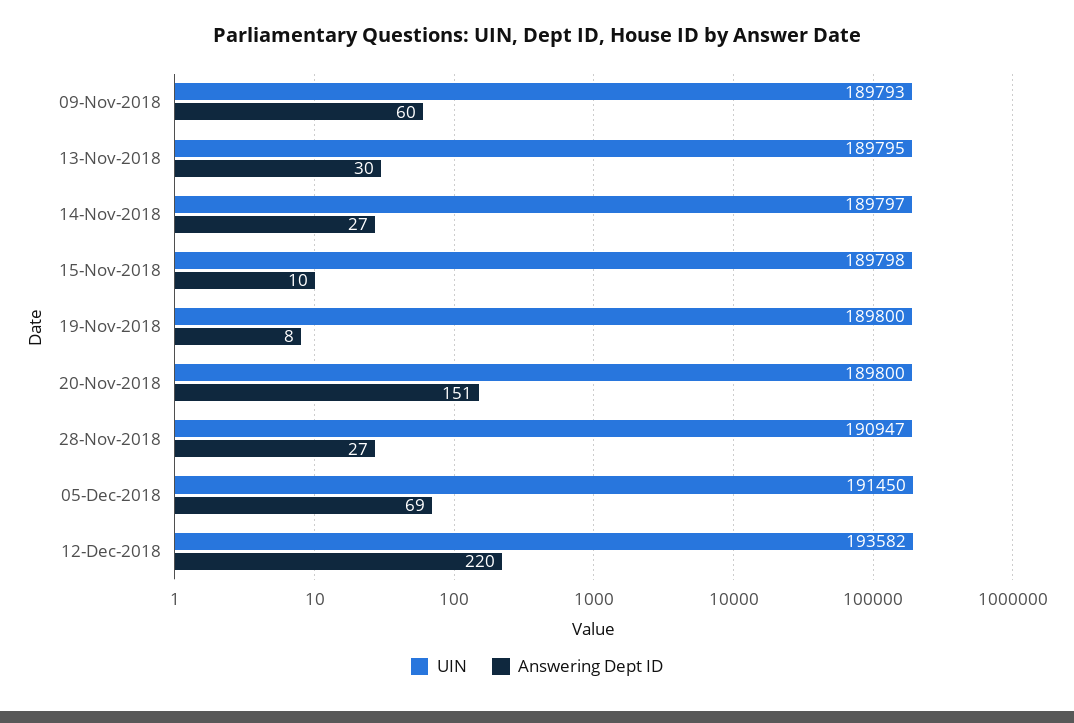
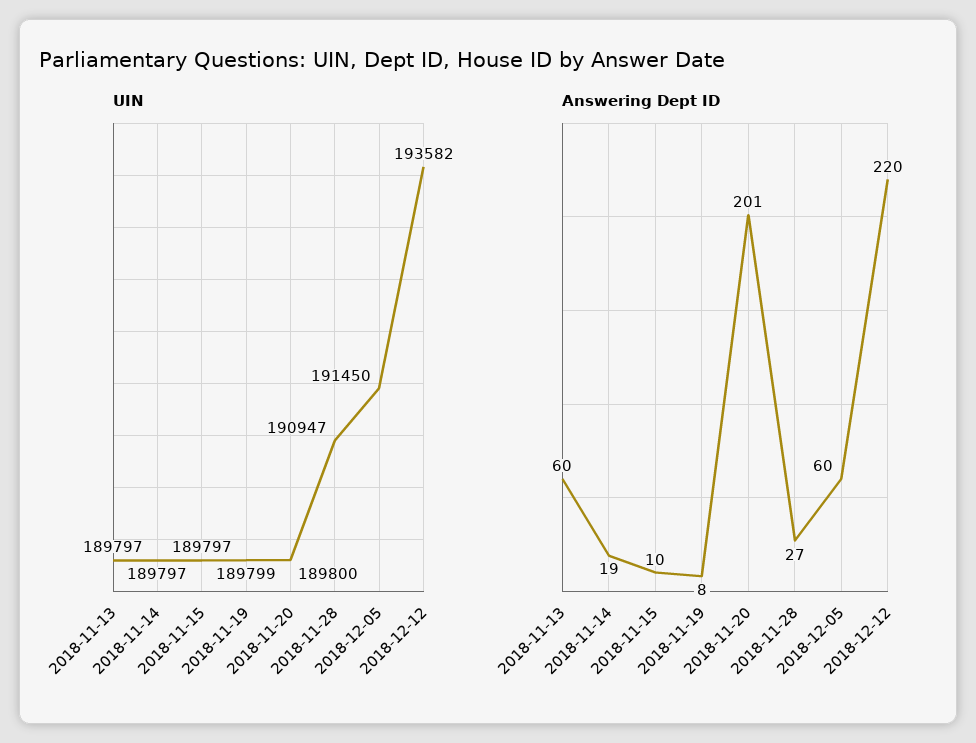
UIN, 09-Nov-2018: 189793 -> none
Answering Dept ID, 09-Nov-2018: 60 -> none
UIN, 13-Nov-2018: 189795 -> 189797
Answering Dept ID, 13-Nov-2018: 30 -> 60
Answering Dept ID, 14-Nov-2018: 27 -> 19
UIN, 15-Nov-2018: 189798 -> 189797
UIN, 19-Nov-2018: 189800 -> 189799
Answering Dept ID, 20-Nov-2018: 151 -> 201
Answering Dept ID, 05-Dec-2018: 69 -> 60

